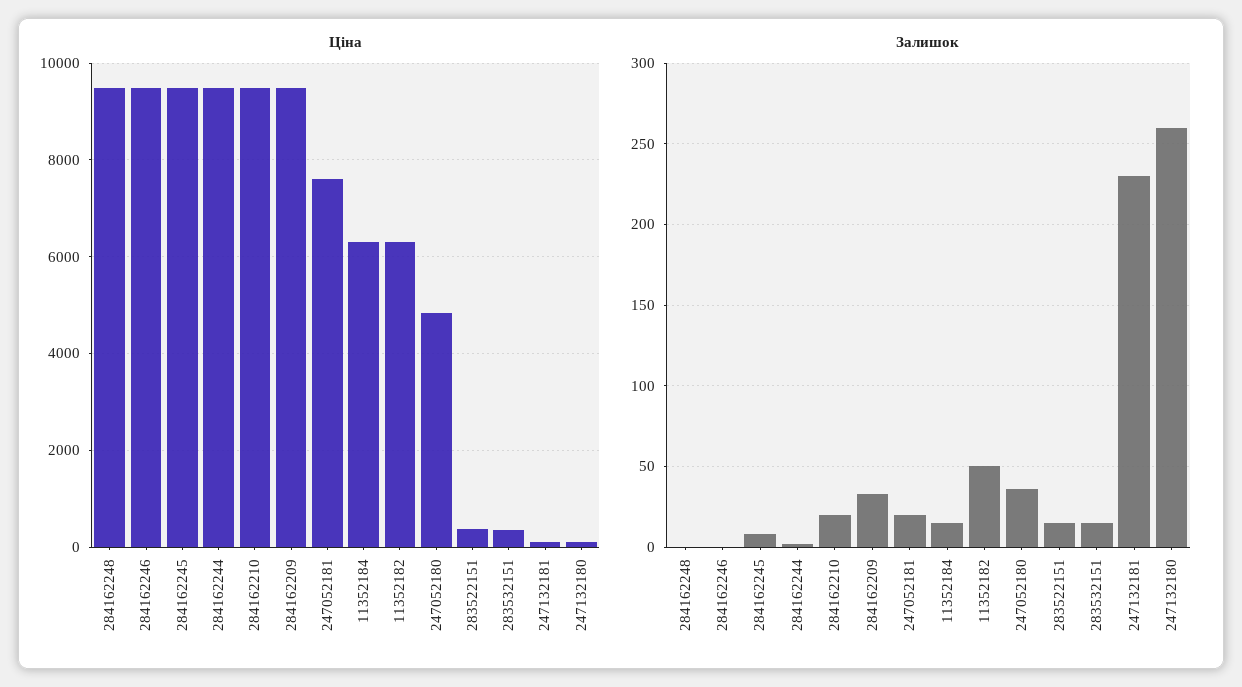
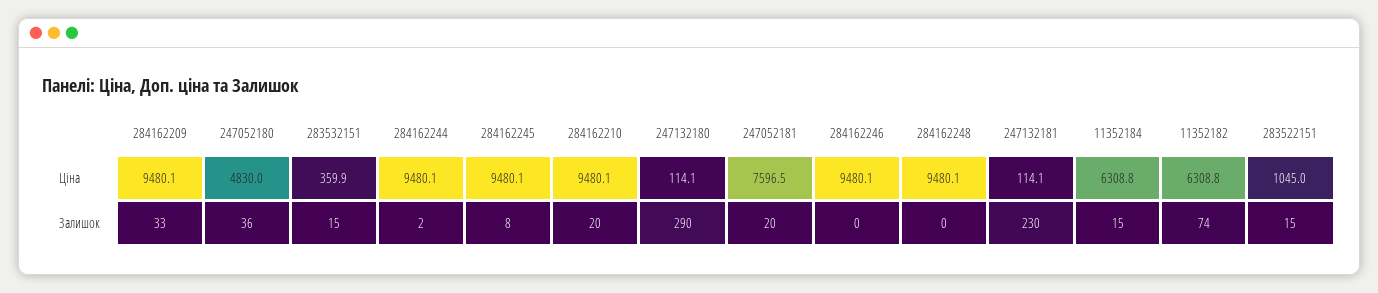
Ціна, 283522151: 400 -> 1045
Залишок, 11352182: 50 -> 74
Залишок, 247132180: 260 -> 290

